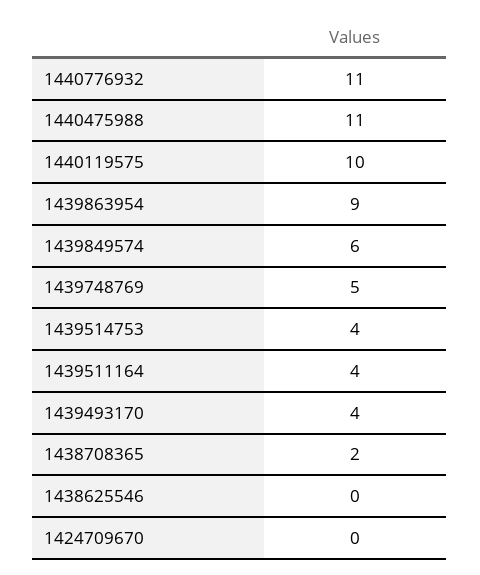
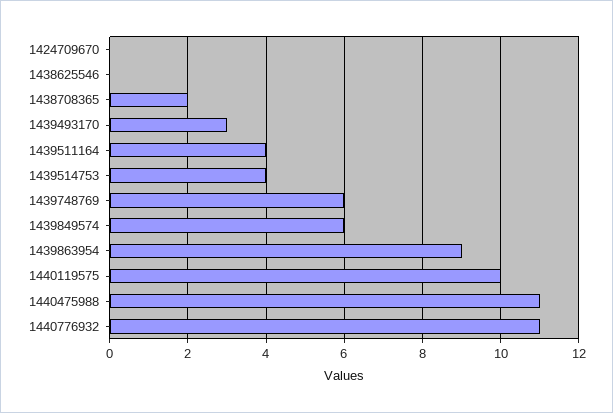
1439748769: 5 -> 6
1439493170: 4 -> 3

